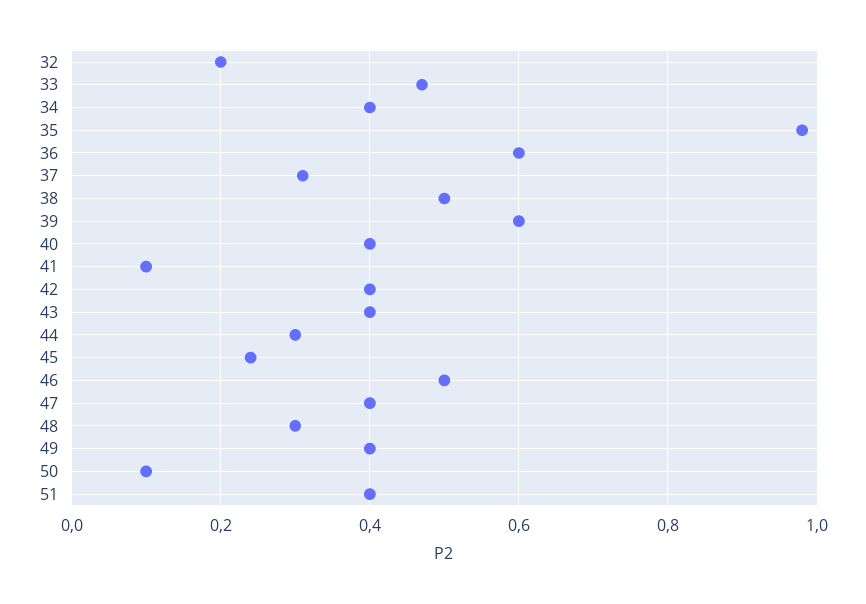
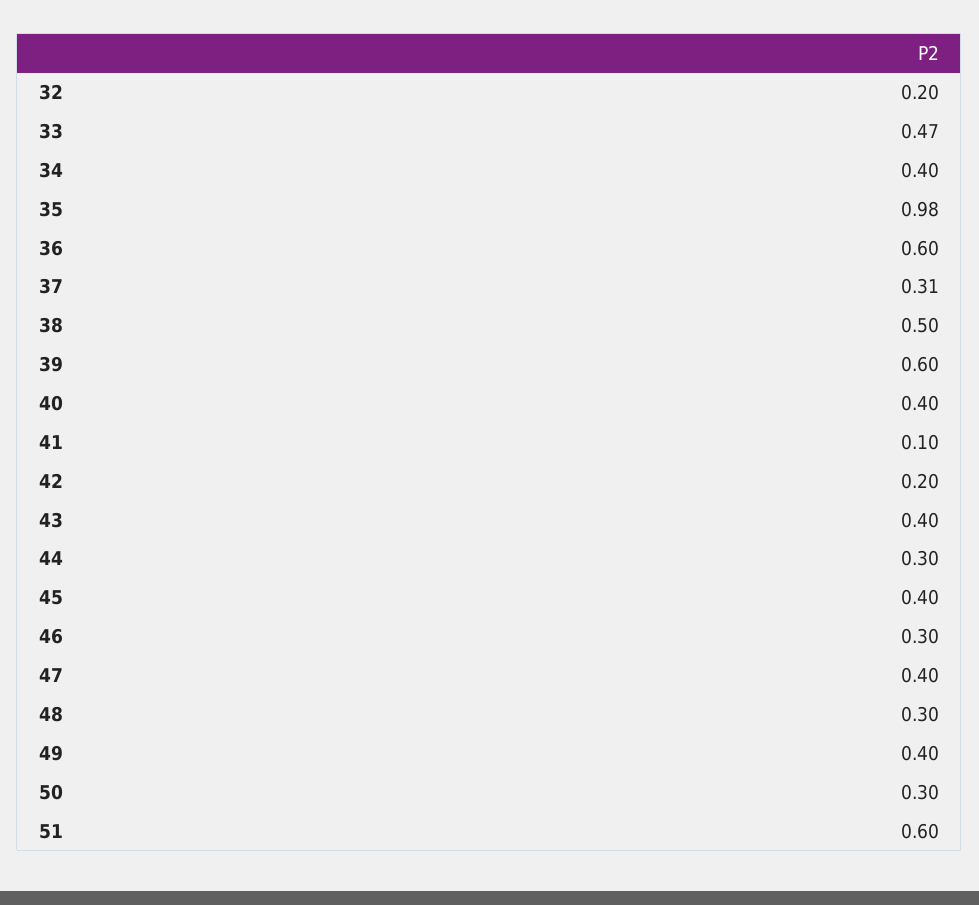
42: 0.4 -> 0.2
45: 0.25 -> 0.4
46: 0.5 -> 0.3
50: 0.1 -> 0.3
51: 0.4 -> 0.6

